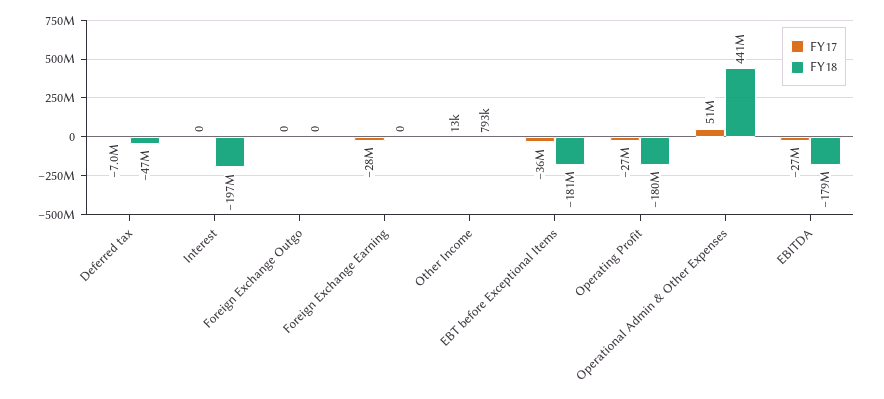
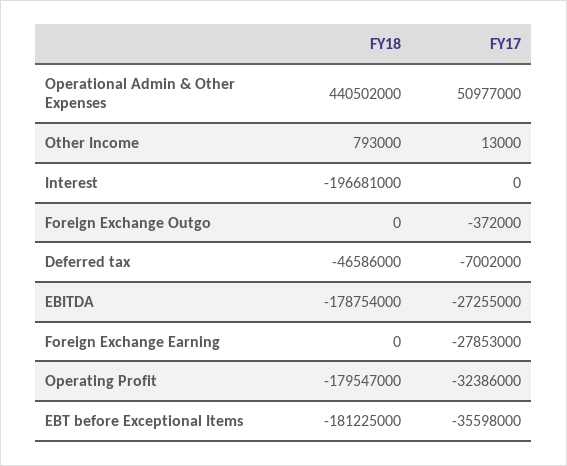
FY17, Foreign Exchange Outgo: 0 -> -372000
FY17, Operating Profit: -27000000 -> -32386000

